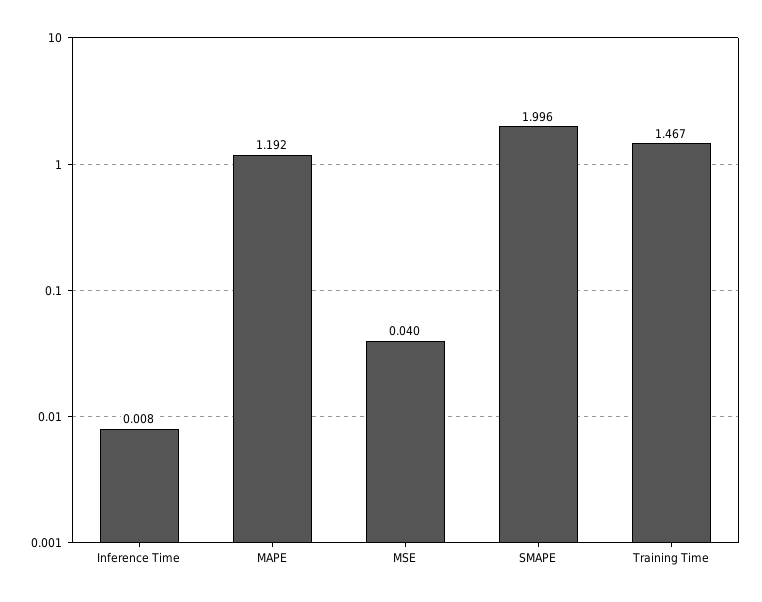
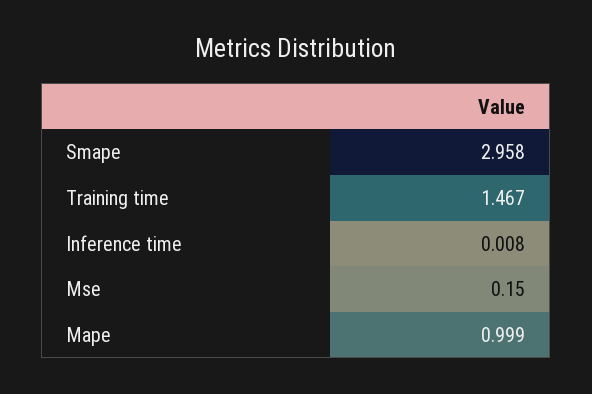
MAPE: 1.192 -> 0.999
MSE: 0.04 -> 0.15
SMAPE: 1.996 -> 2.958

